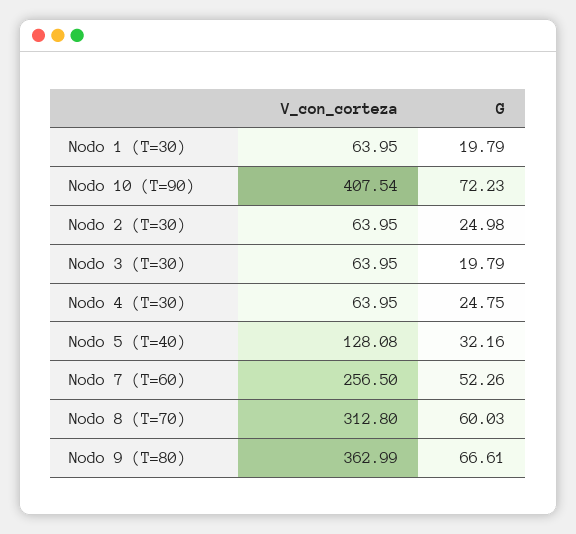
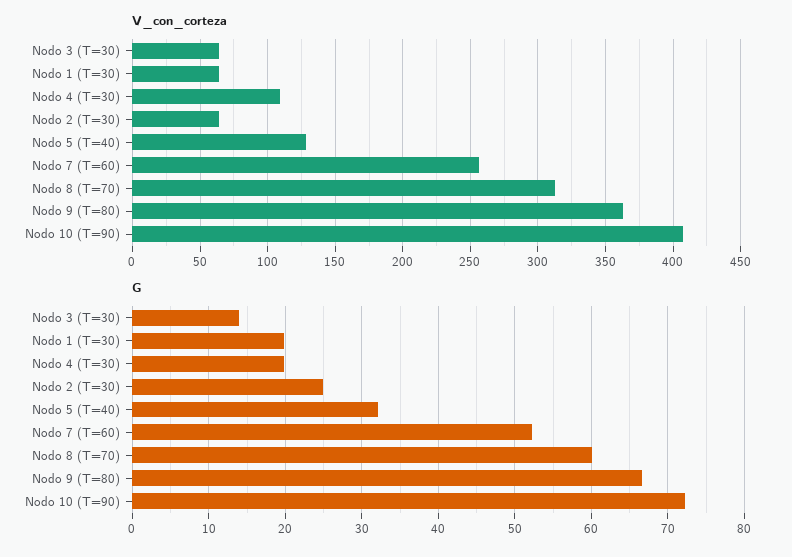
G, Nodo 3 (T=30): 19.79 -> 14
V_con_corteza, Nodo 4 (T=30): 63.95 -> 110
G, Nodo 4 (T=30): 24.75 -> 20

